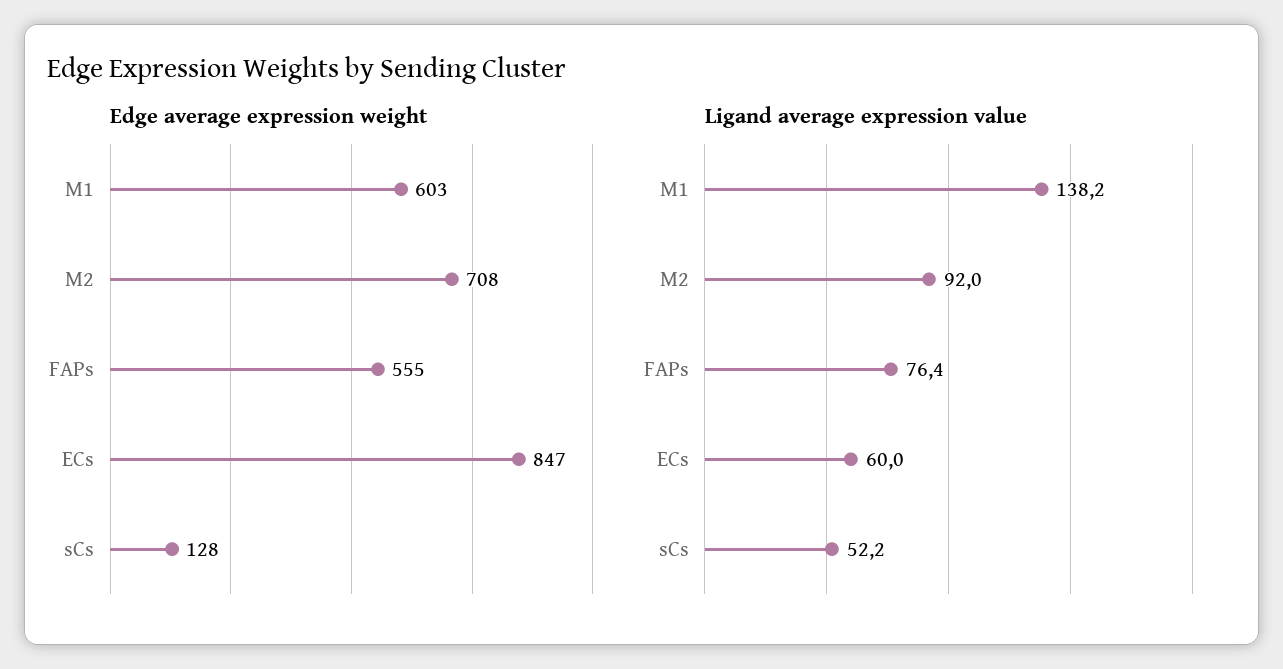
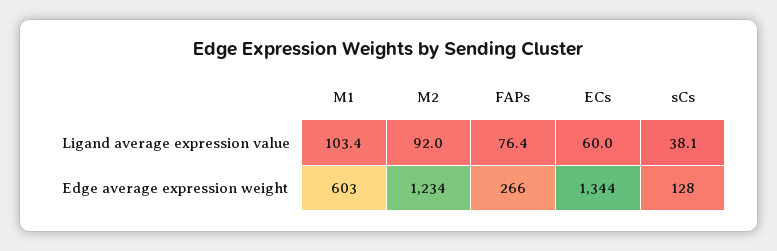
Edge average expression weight, M2: 708 -> 1234
Edge average expression weight, FAPs: 555 -> 266
Edge average expression weight, ECs: 847 -> 1344
Ligand average expression value, M1: 138.2 -> 103.4
Ligand average expression value, sCs: 52.2 -> 38.1

